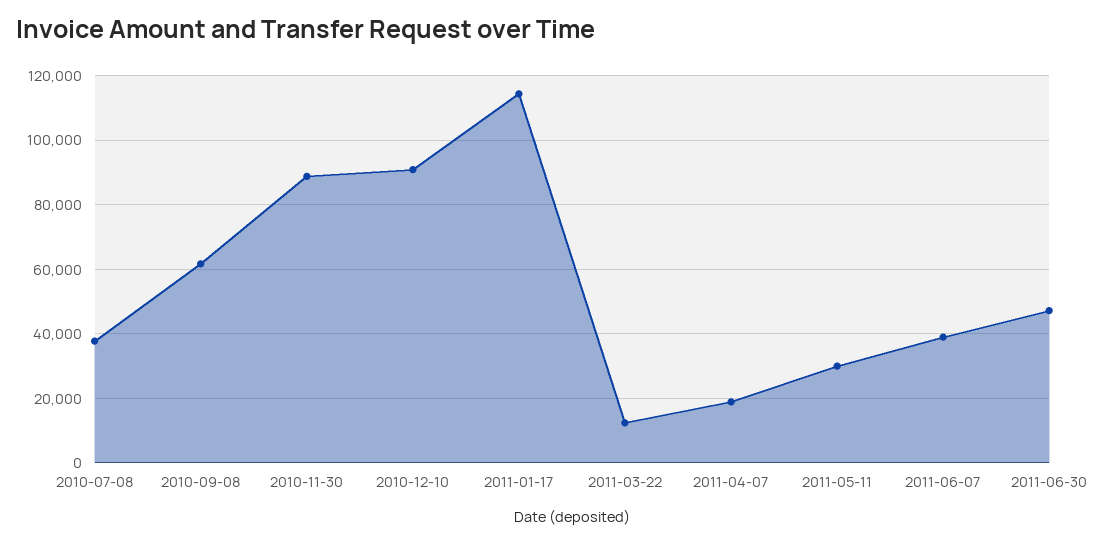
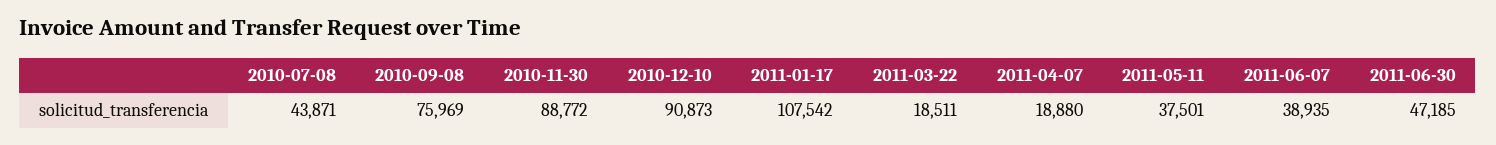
2010-07-08: 38000 -> 43871
2010-09-08: 62000 -> 75969
2011-01-17: 114000 -> 107542
2011-03-22: 12000 -> 18511
2011-05-11: 30000 -> 37501

